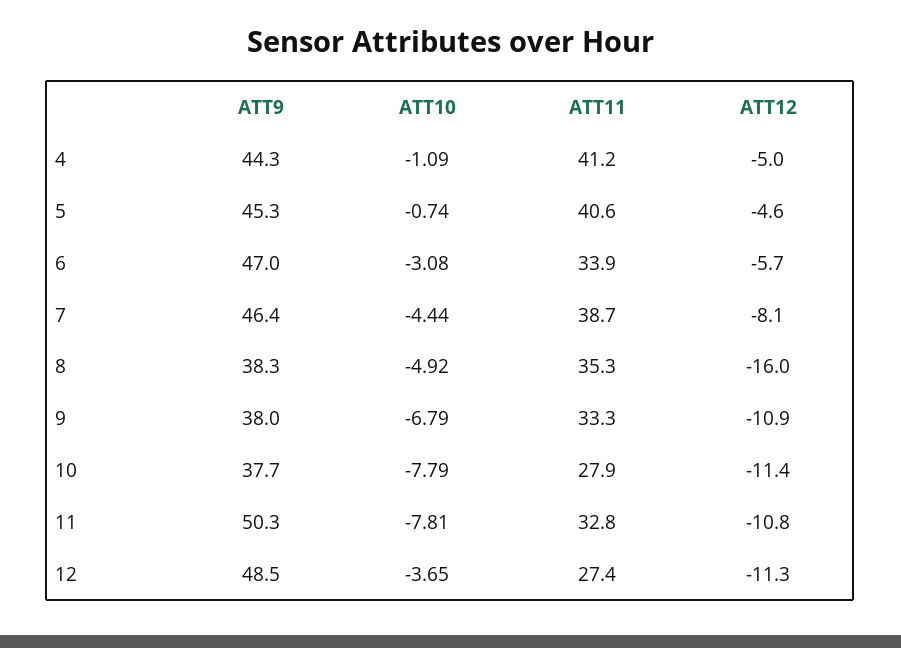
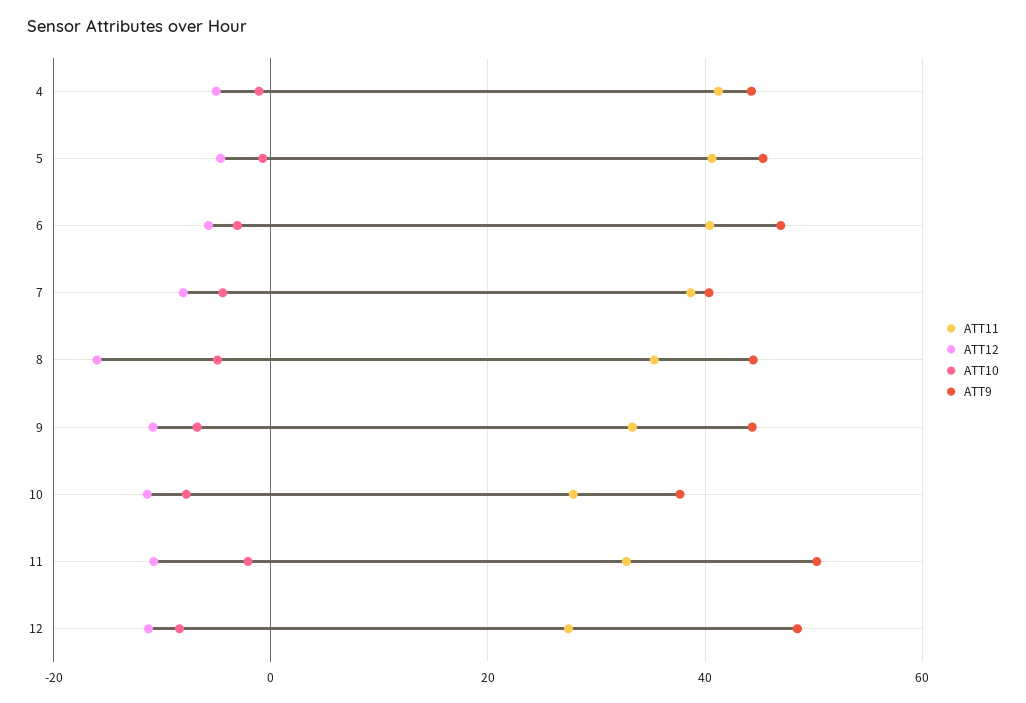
ATT11, 6: 33.9 -> 40
ATT9, 7: 46.4 -> 40
ATT9, 8: 38.3 -> 44
ATT9, 9: 38 -> 44
ATT10, 11: -7.81 -> -2
ATT10, 12: -3.65 -> -8

